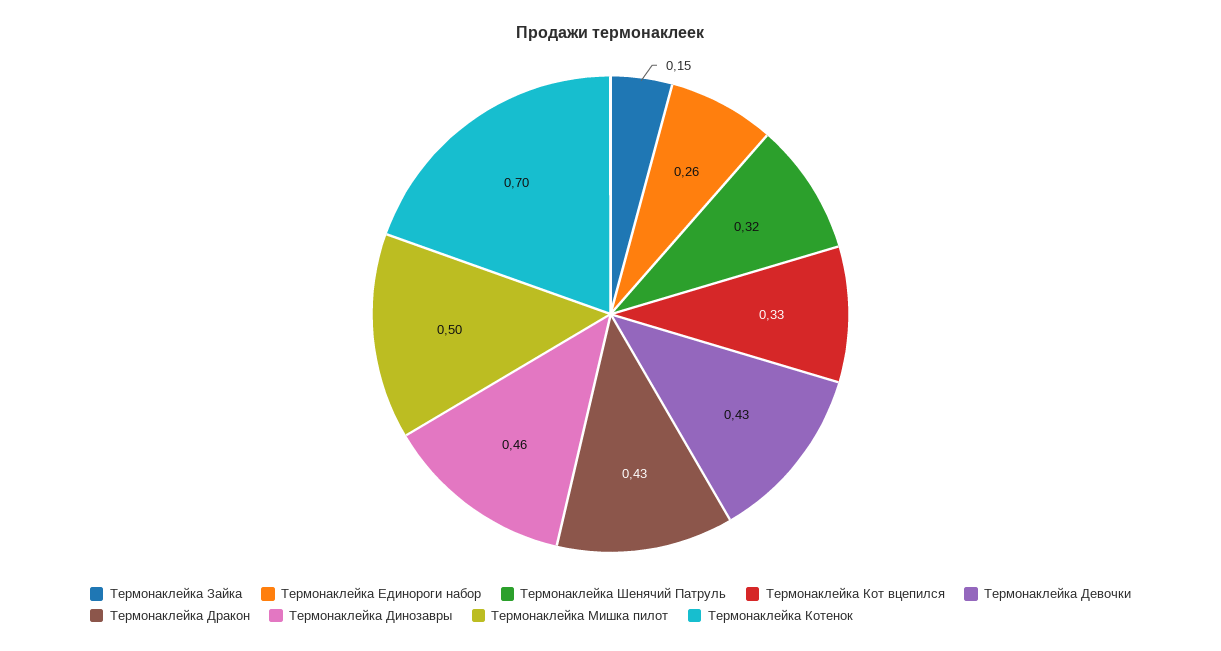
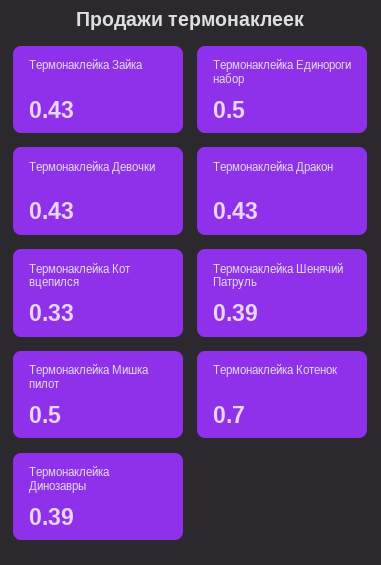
Термонаклейка Зайка: 0.15 -> 0.43
Термонаклейка Единороги набор: 0.26 -> 0.5
Термонаклейка Шенячий Патруль: 0.32 -> 0.39
Термонаклейка Динозавры: 0.46 -> 0.39

